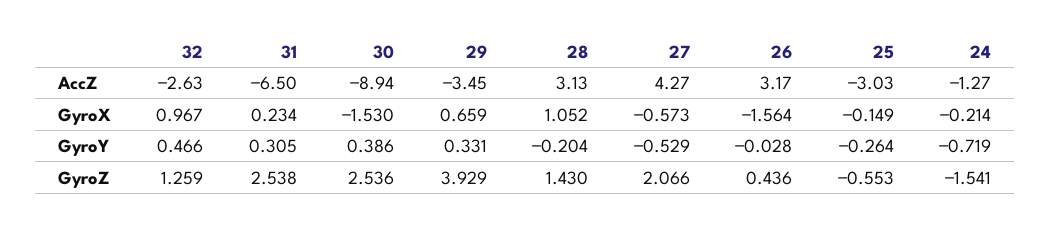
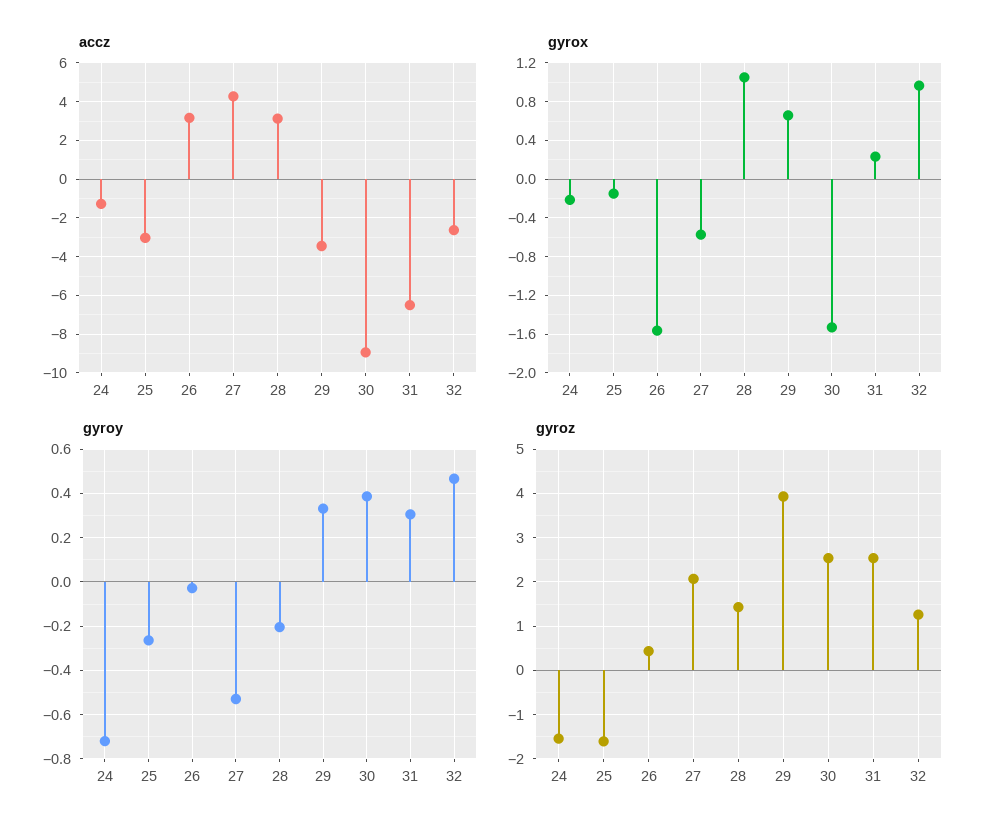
GyroZ, 25: -0.553 -> -1.6

